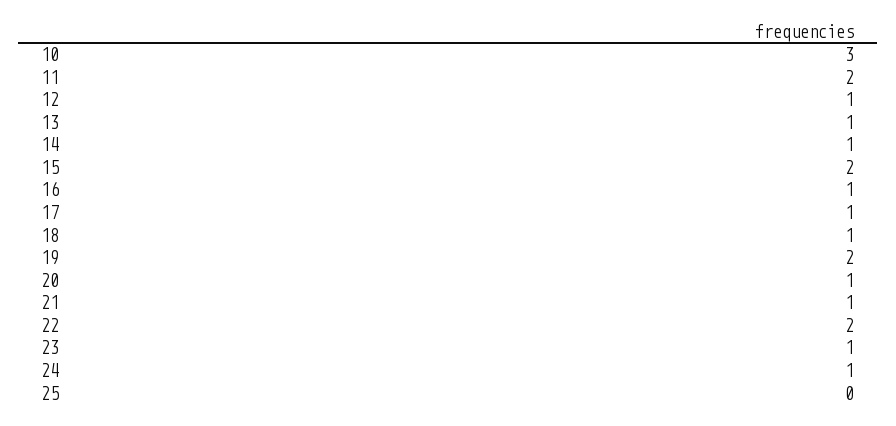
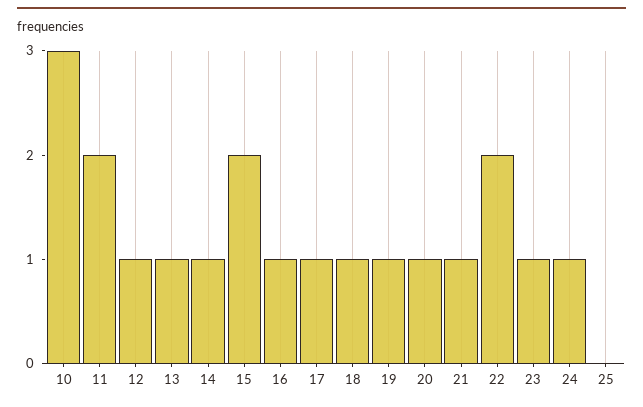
19: 2 -> 1

